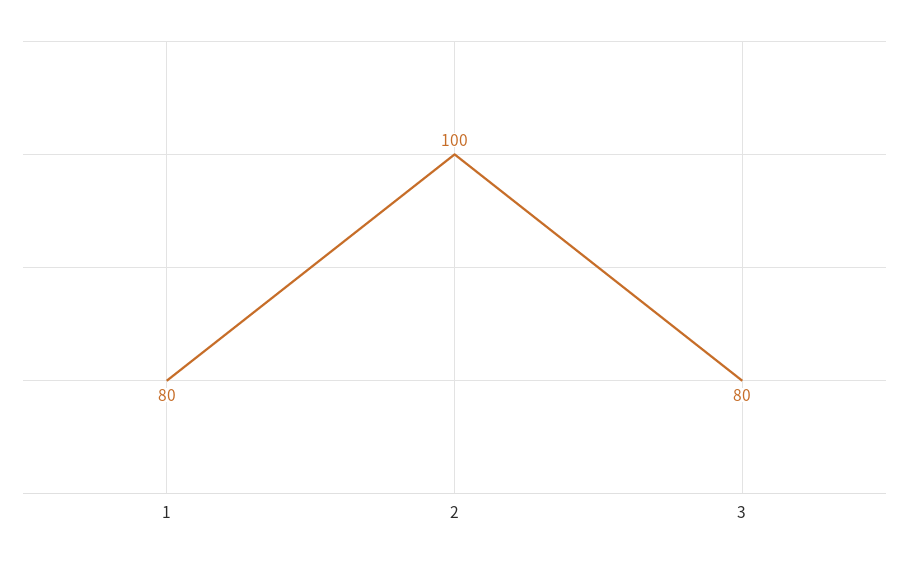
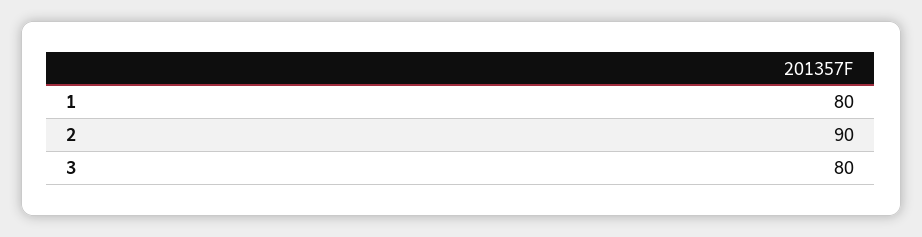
2: 100 -> 90

